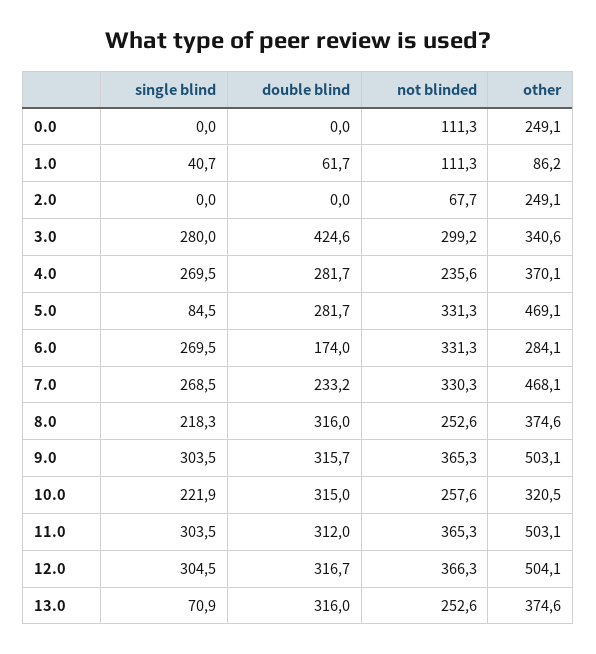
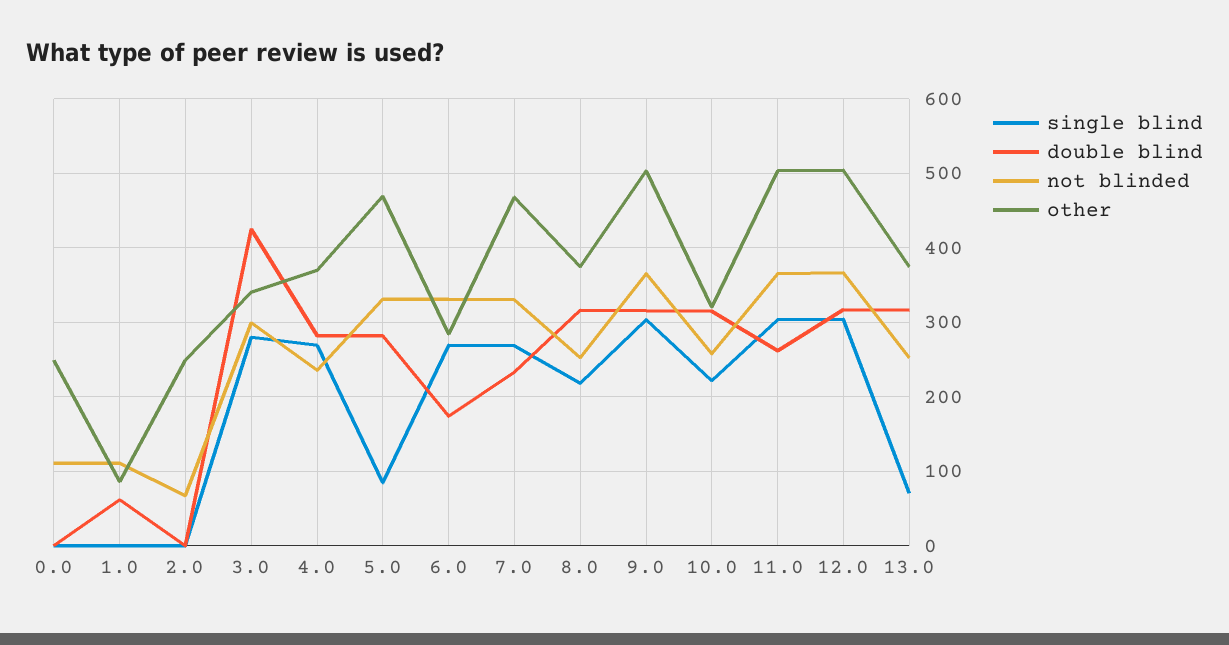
single blind, 1.0: 40.7 -> 0
double blind, 11.0: 312 -> 260

